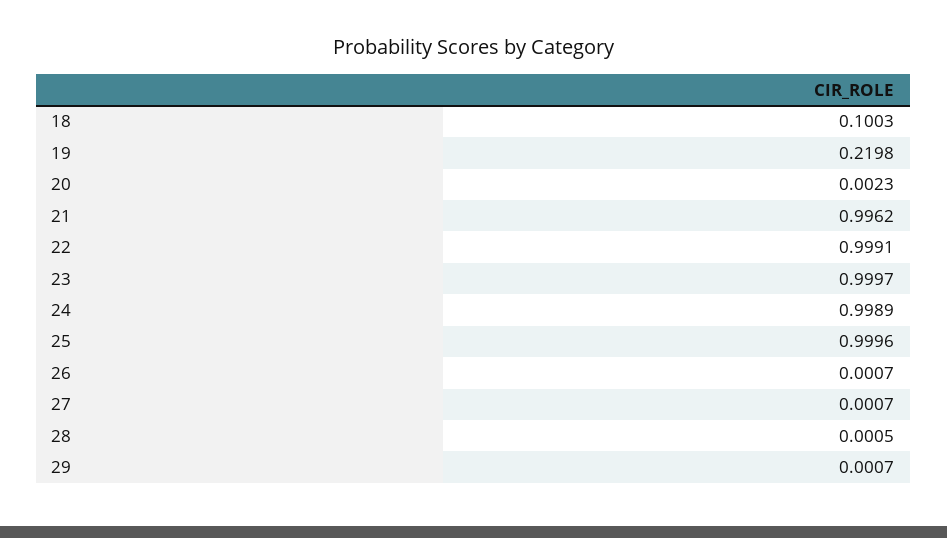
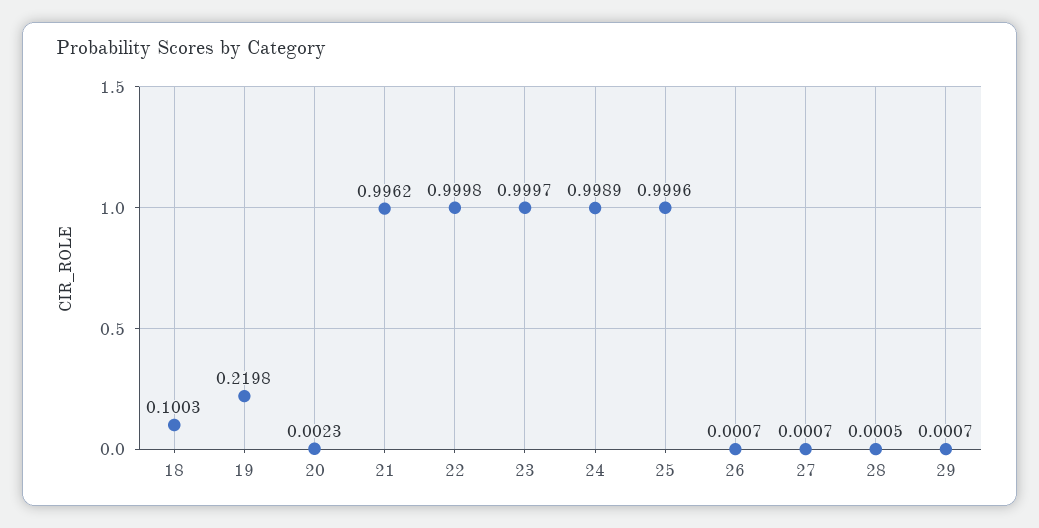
22: 0.9991 -> 0.9998

